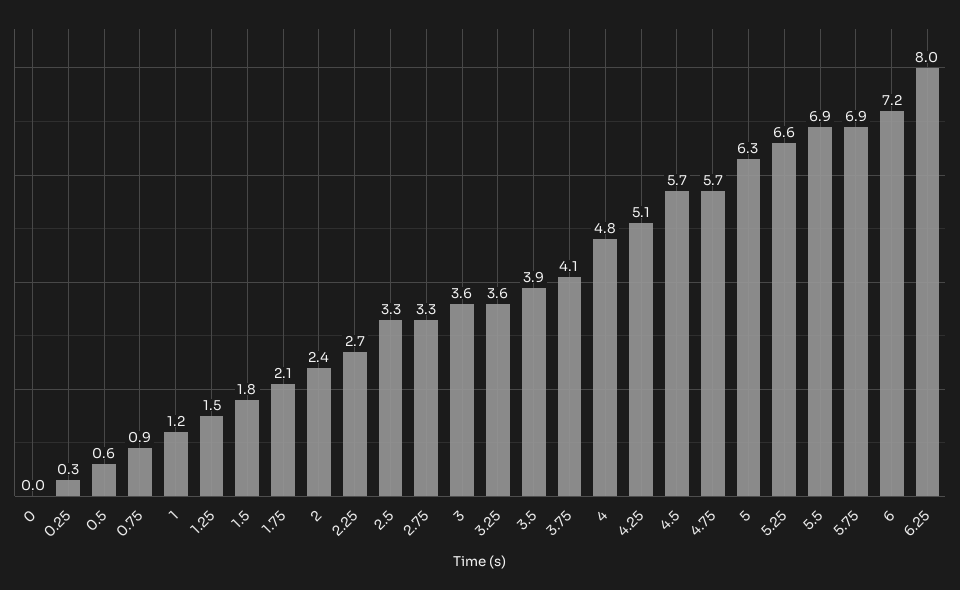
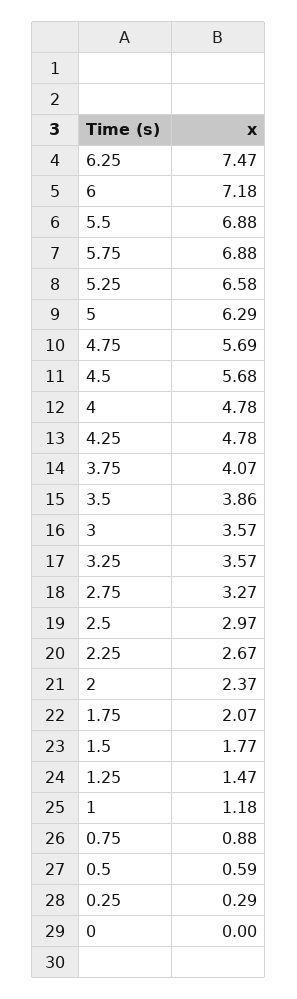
2.5: 3.3 -> 2.97
4.25: 5.1 -> 4.78
6.25: 8 -> 7.47

